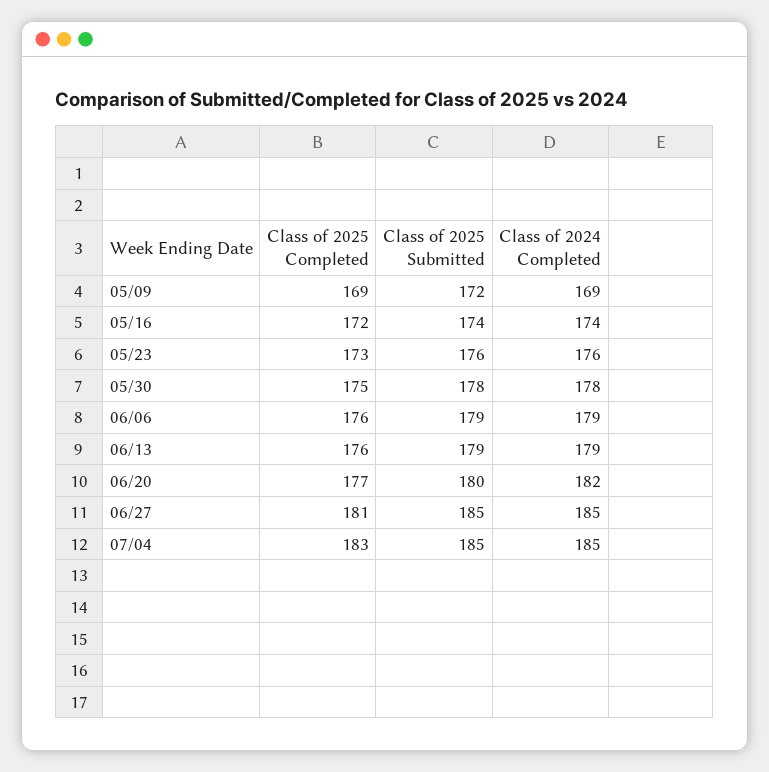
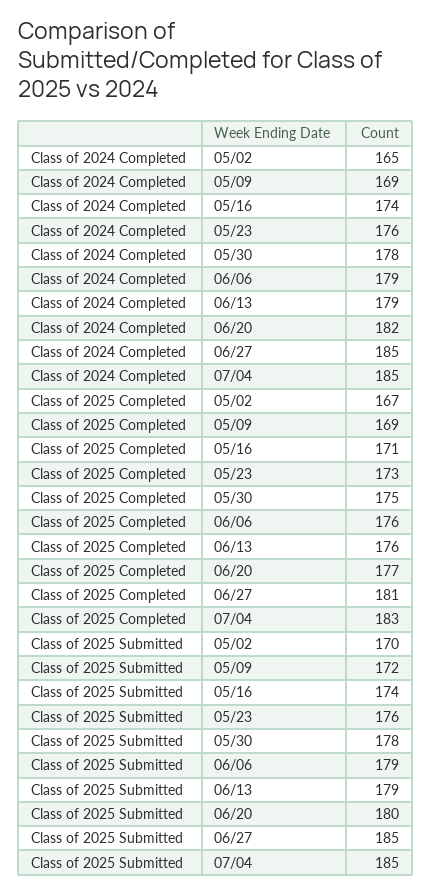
Class of 2025 Completed, 05/16: 172 -> 171
Class of 2024 Completed, 05/02: none -> 165
Class of 2025 Completed, 05/02: none -> 167
Class of 2025 Submitted, 05/02: none -> 170

